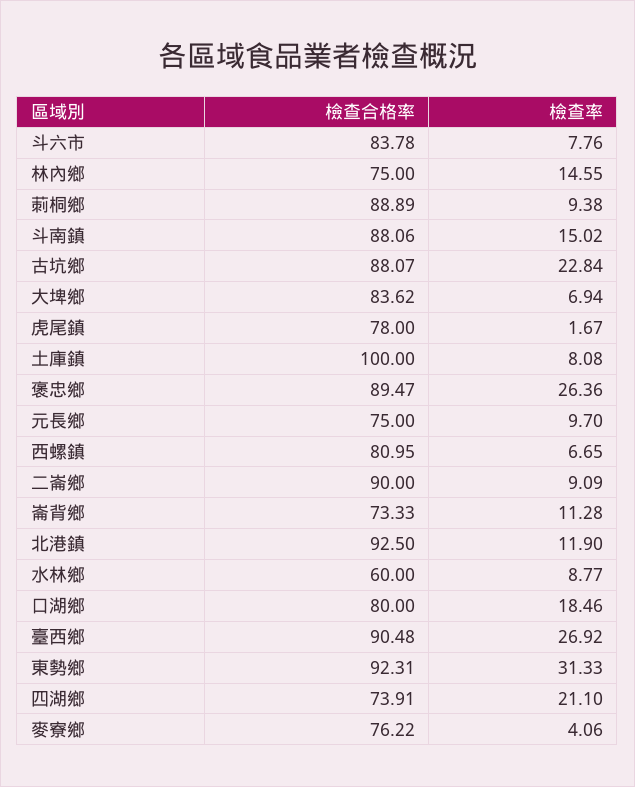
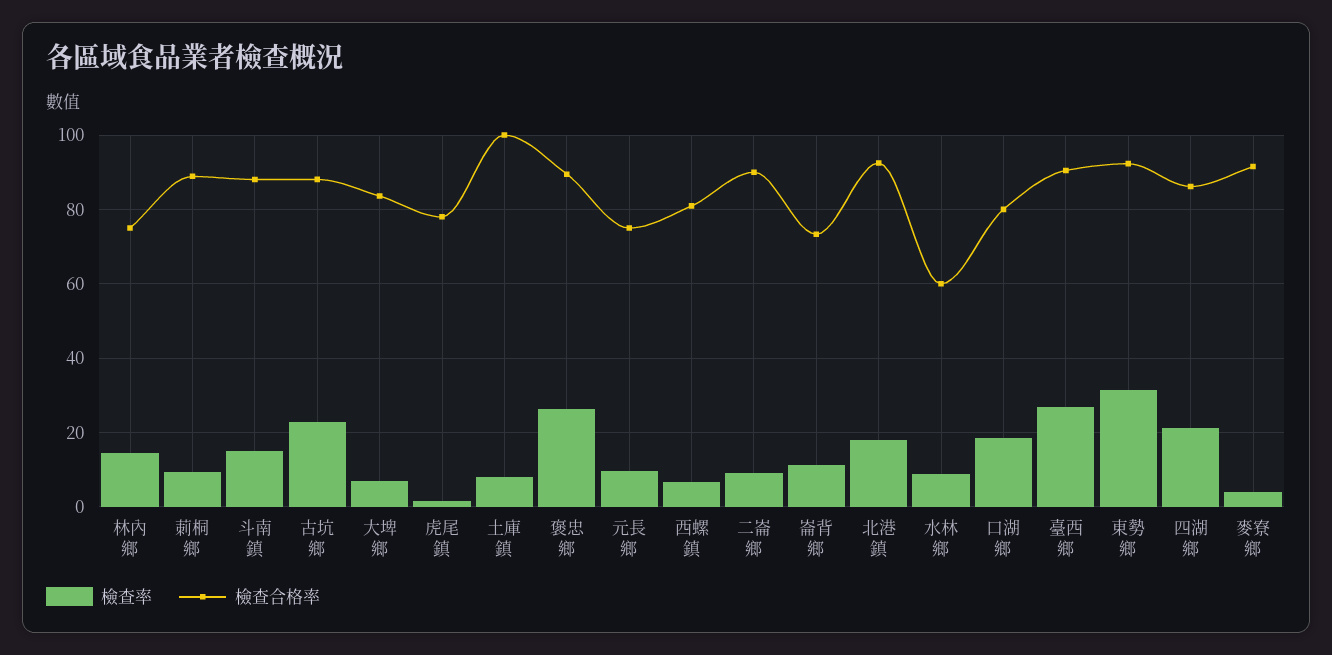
檢查合格率, 斗六市: 83.78 -> none
檢查率, 斗六市: 7.76 -> none
檢查率, 北港鎮: 11.9 -> 18
檢查合格率, 四湖鄉: 73.91 -> 86
檢查合格率, 麥寮鄉: 76.22 -> 92

